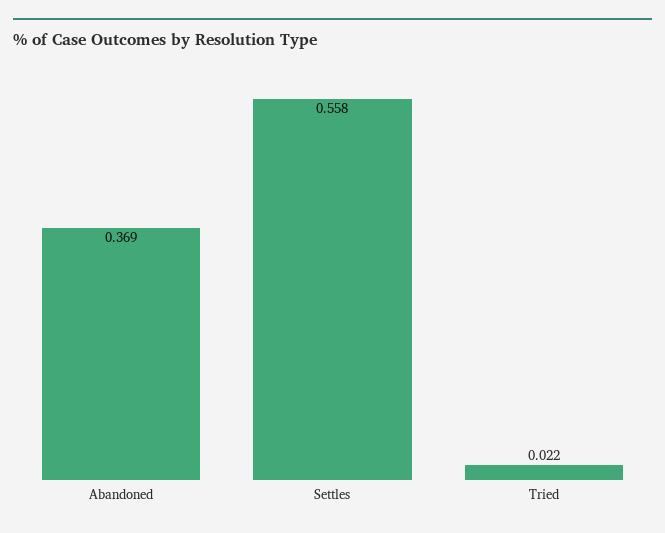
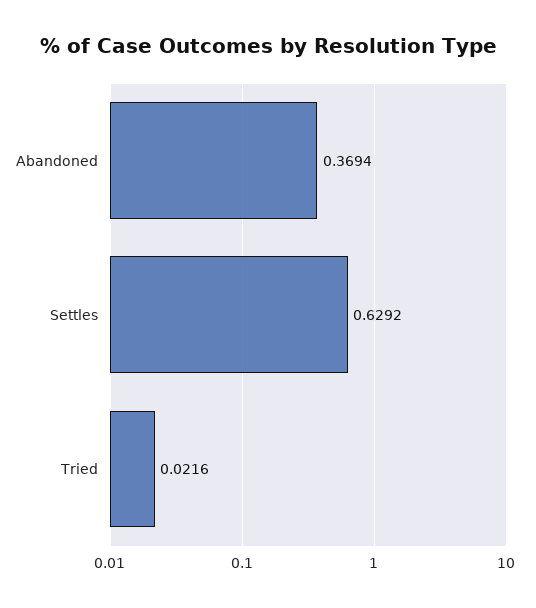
Settles: 0.558 -> 0.6292

